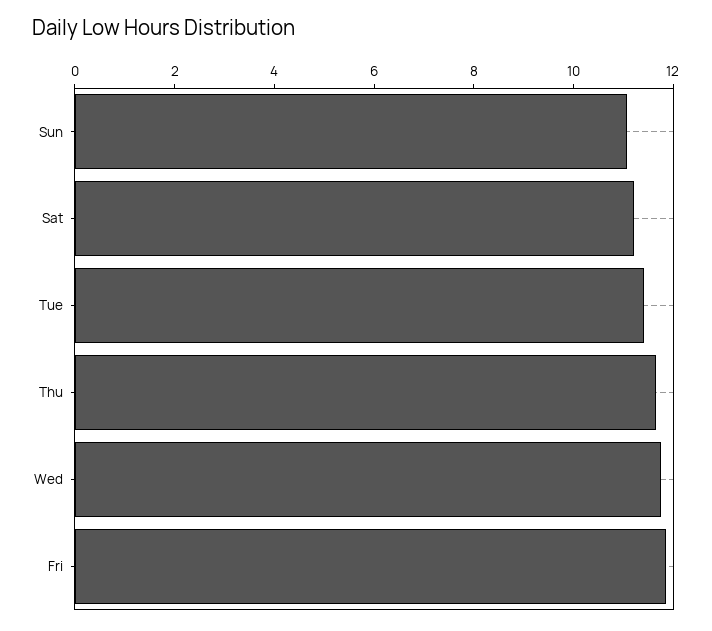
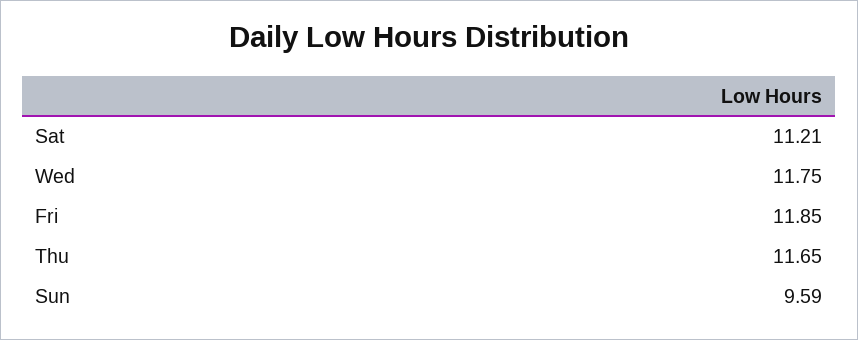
Sun: 11 -> 9.59
Tue: 11.5 -> none

